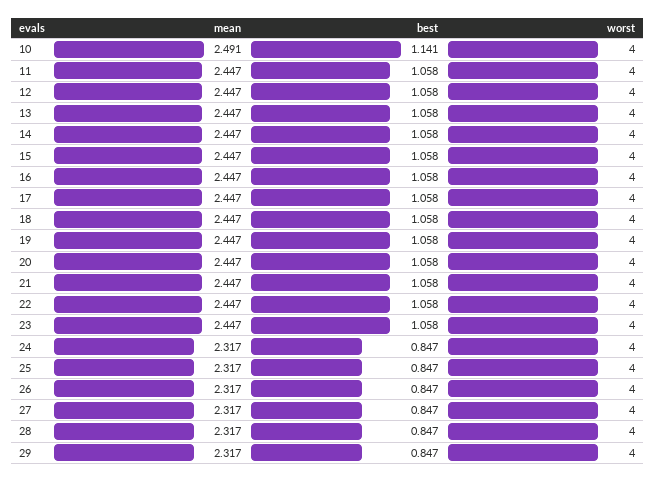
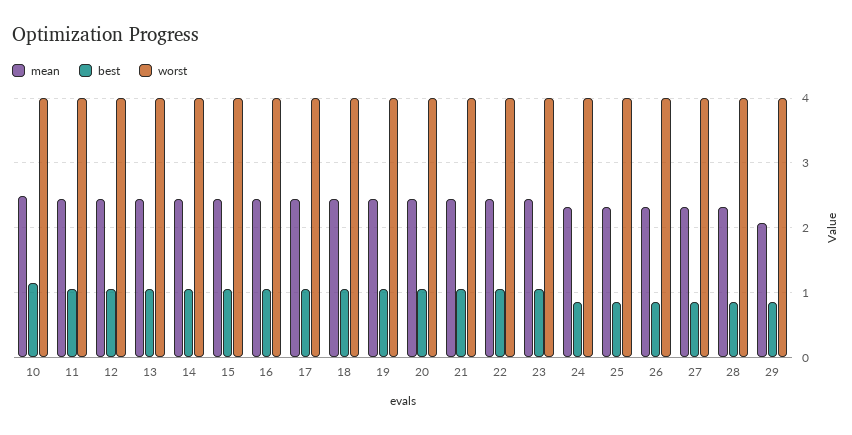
mean, 29: 2.317 -> 2.1

